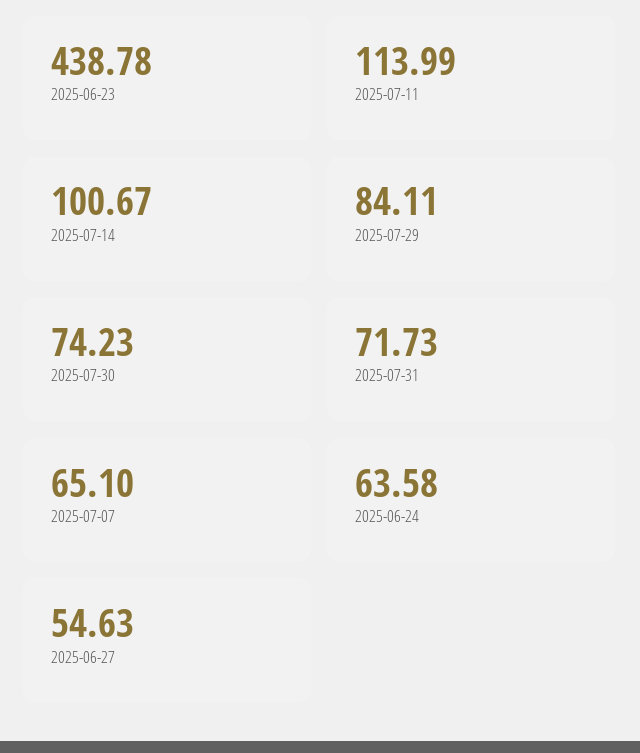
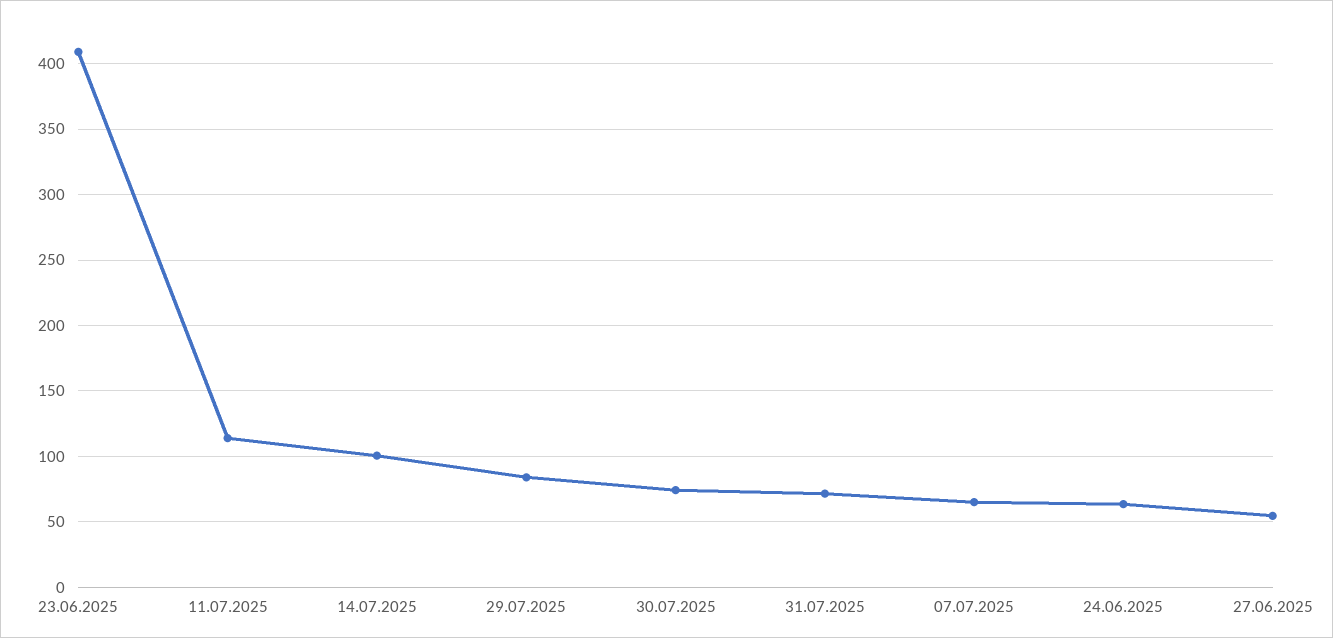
2025-06-23: 438.78 -> 410

